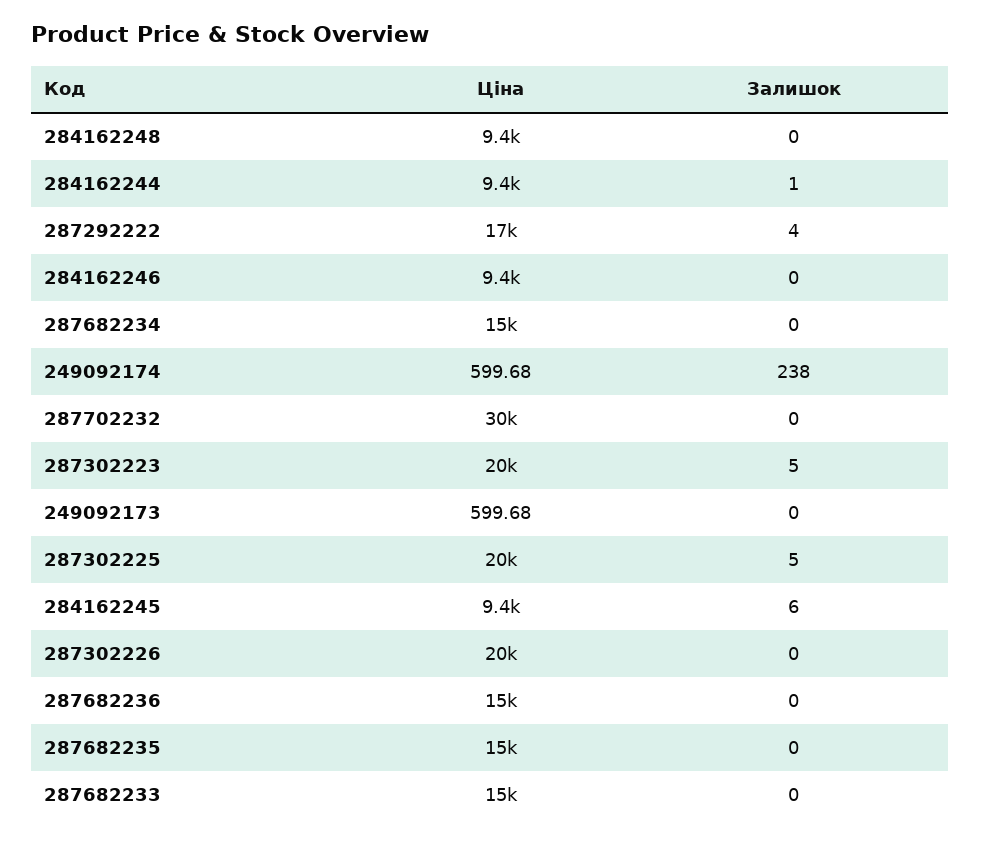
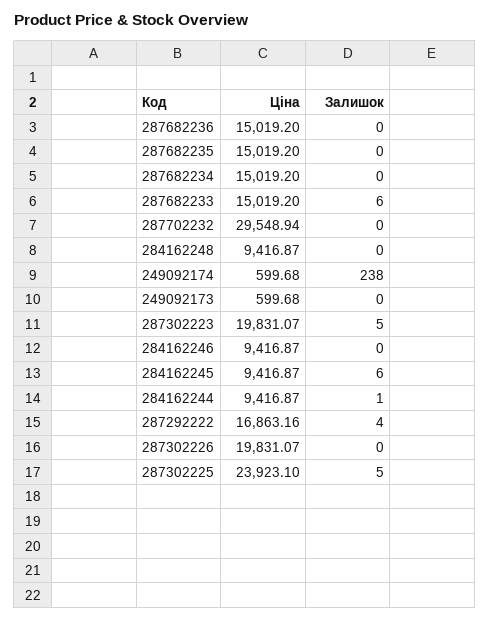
Ціна, 287302225: 20000 -> 23923.1
Залишок, 287682233: 0 -> 6

